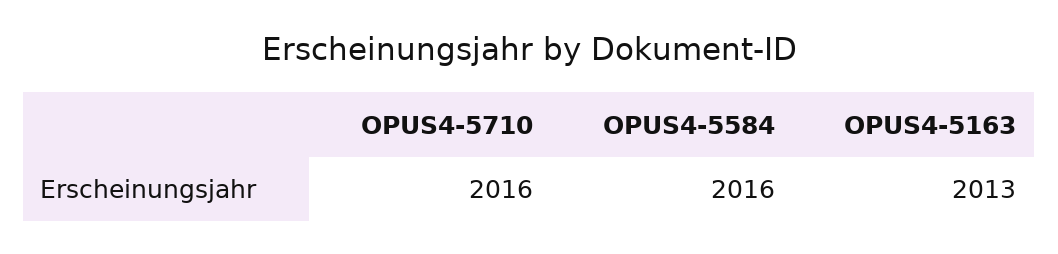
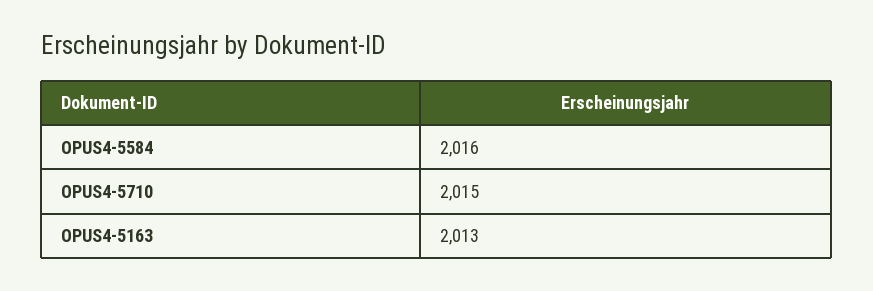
OPUS4-5710: 2016 -> 2015

